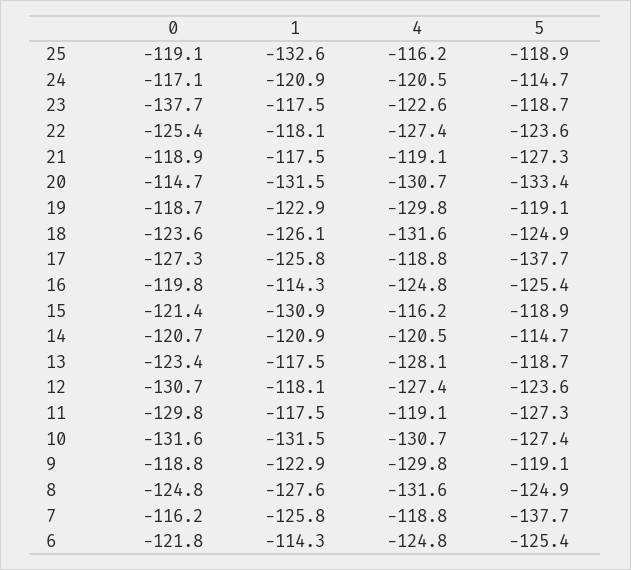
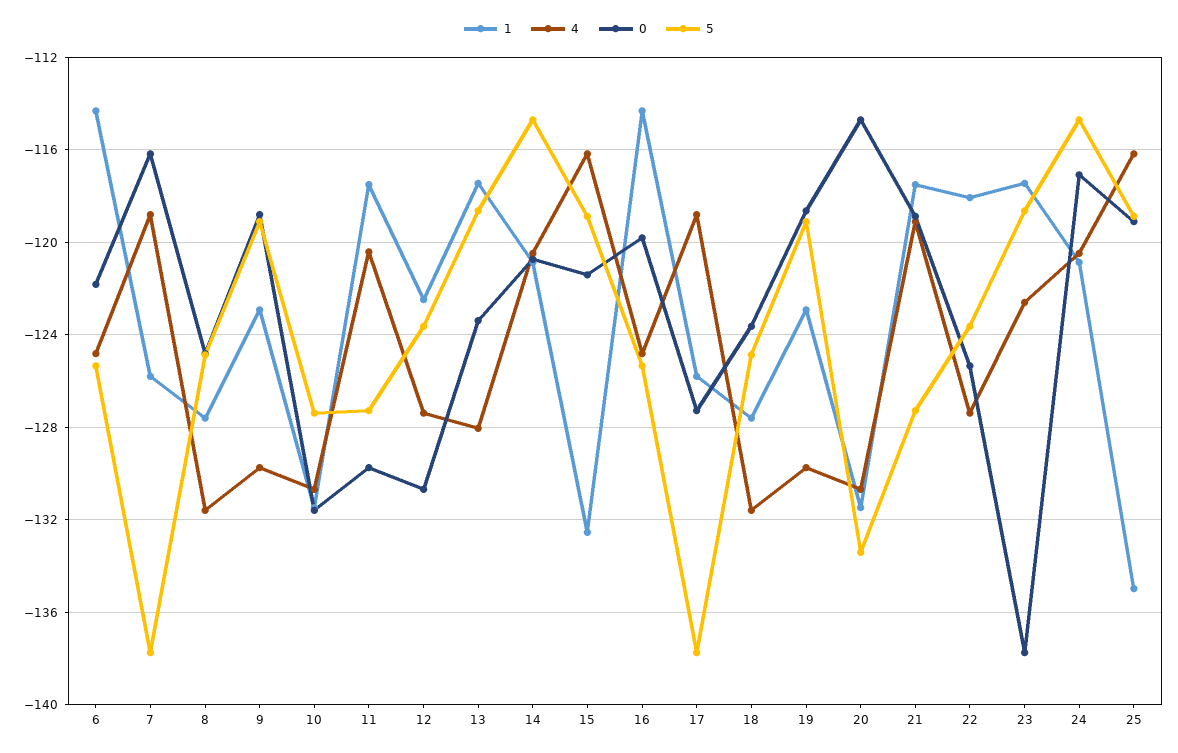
1, 25: -132.6 -> -135
1, 18: -126.1 -> -127.5
1, 15: -130.9 -> -132.5
1, 12: -118.1 -> -122.5
4, 11: -119.1 -> -120.5

